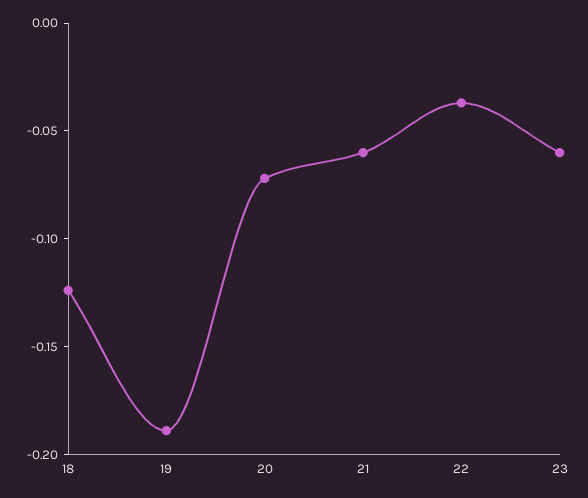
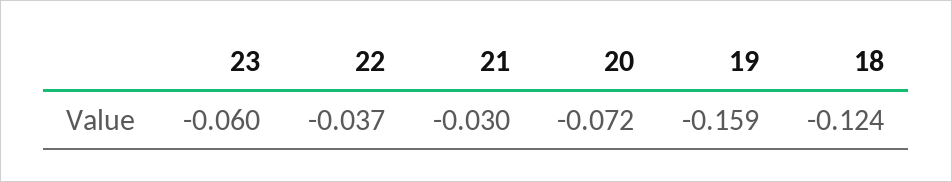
19: -0.19 -> -0.159
21: -0.06 -> -0.03

